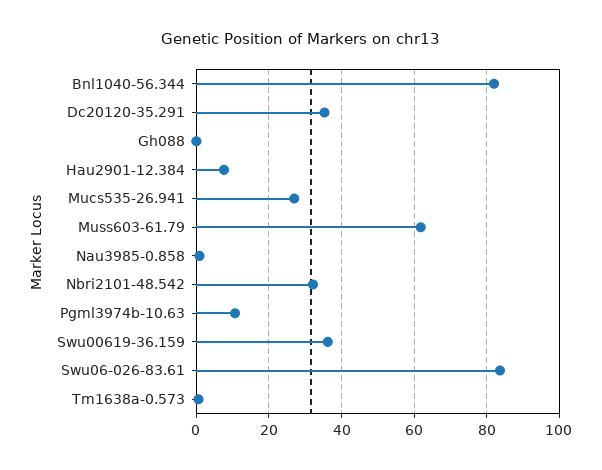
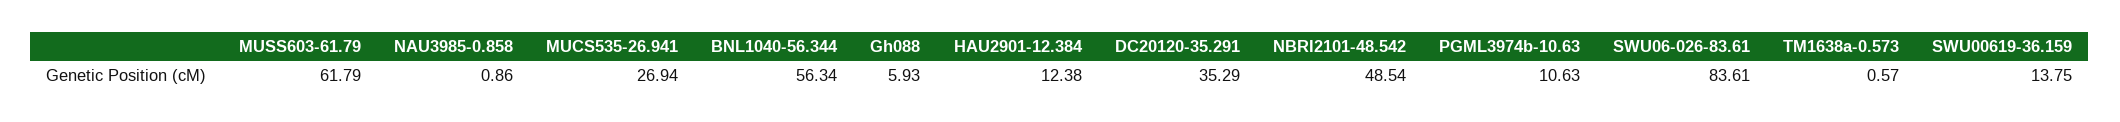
Bnl1040-56.344: 82 -> 56.34
Gh088: 0 -> 5.93
Hau2901-12.384: 8 -> 12.38
Nbri2101-48.542: 32 -> 48.54
Swu00619-36.159: 36 -> 13.75

